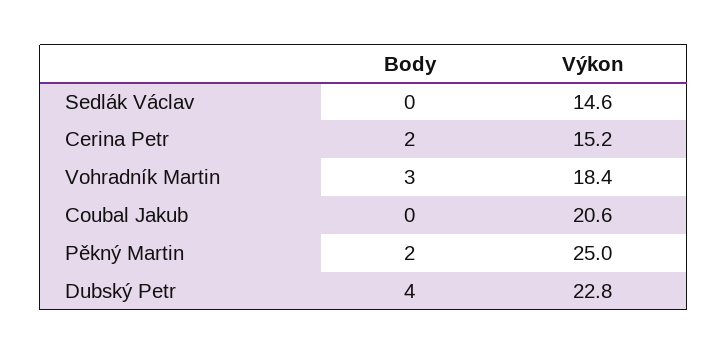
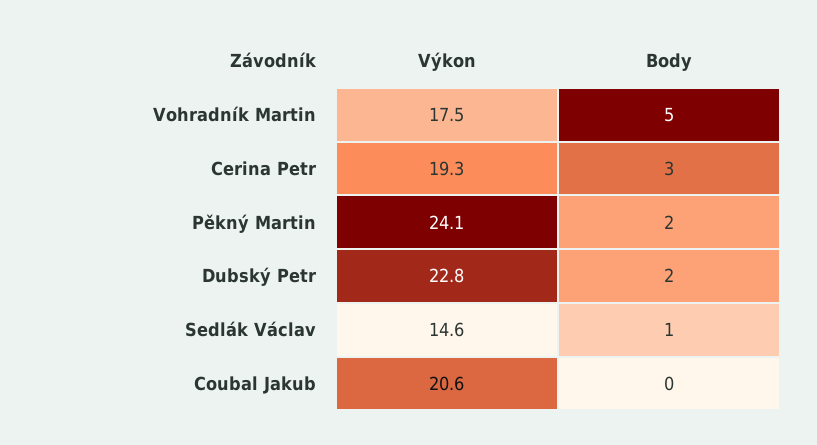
Body, Sedlák Václav: 0 -> 1
Body, Cerina Petr: 2 -> 3
Výkon, Cerina Petr: 15.2 -> 19.3
Body, Vohradník Martin: 3 -> 5
Výkon, Vohradník Martin: 18.4 -> 17.5
Výkon, Pěkný Martin: 25 -> 24.1
Body, Dubský Petr: 4 -> 2

